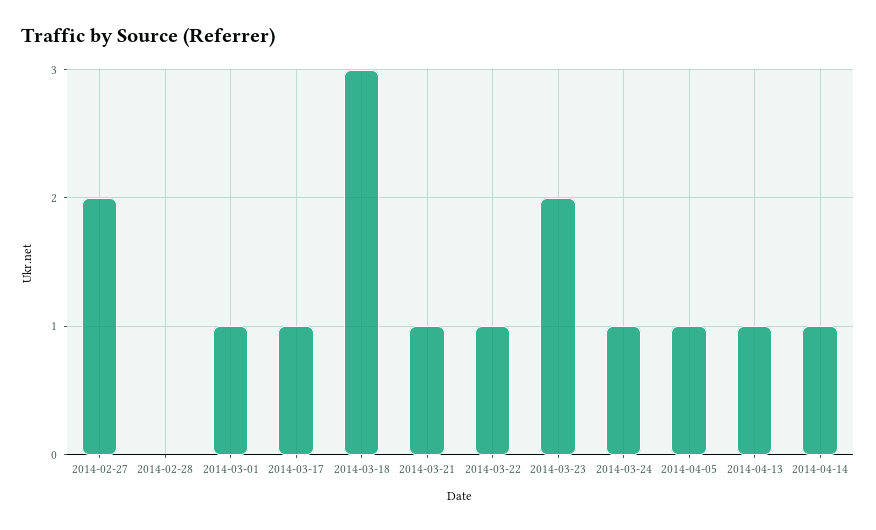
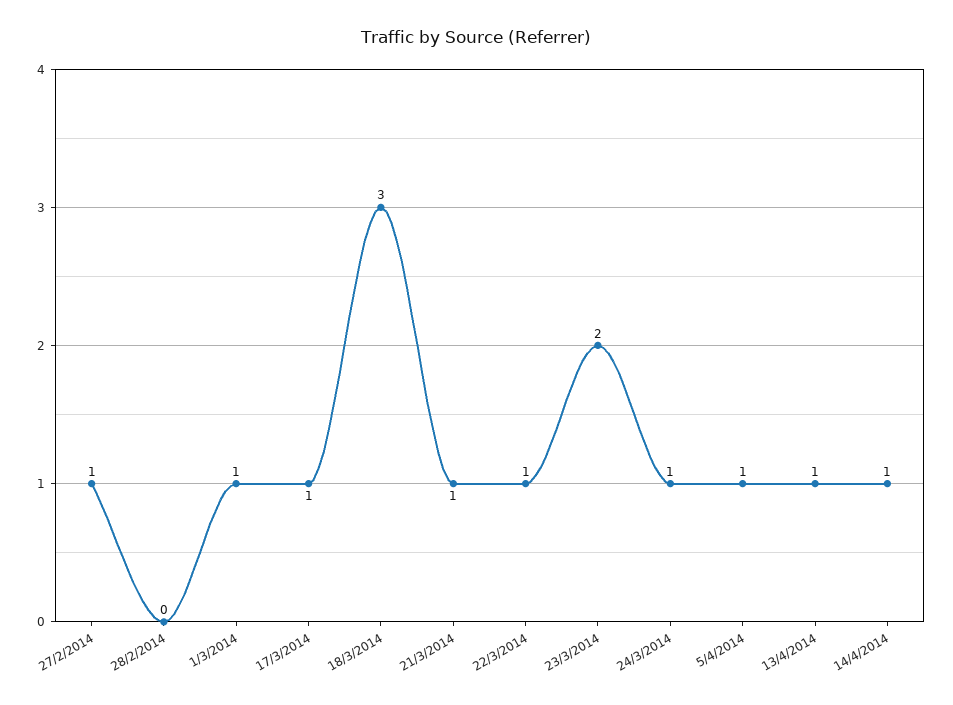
2014-02-27: 2 -> 1

